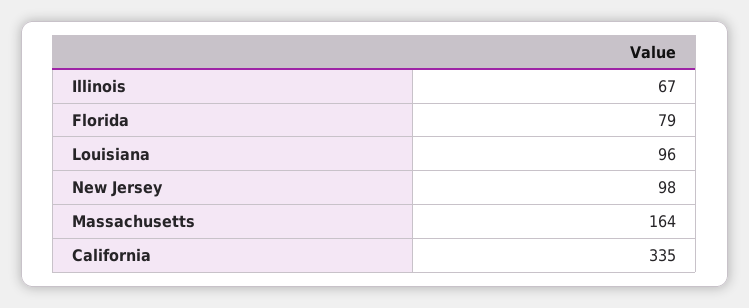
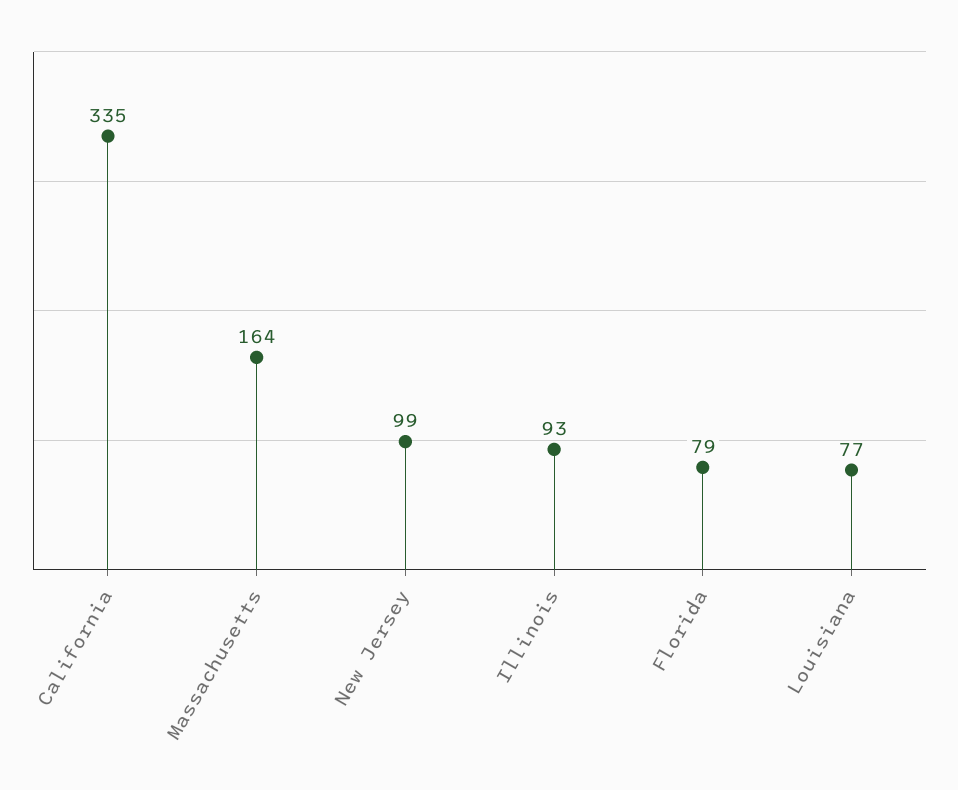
Illinois: 67 -> 93
Louisiana: 96 -> 77
New Jersey: 98 -> 99

